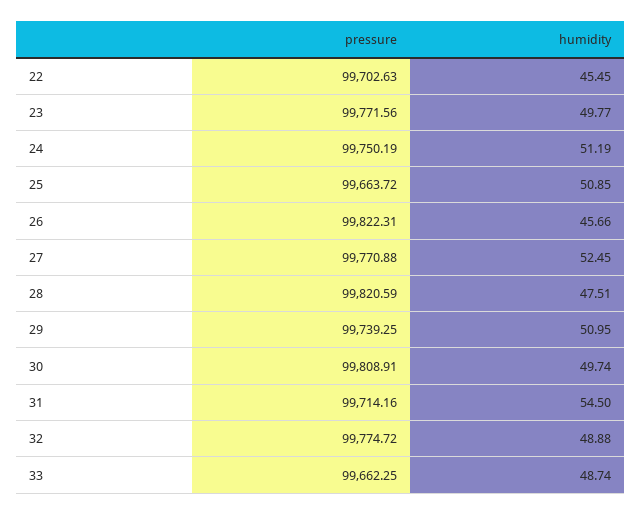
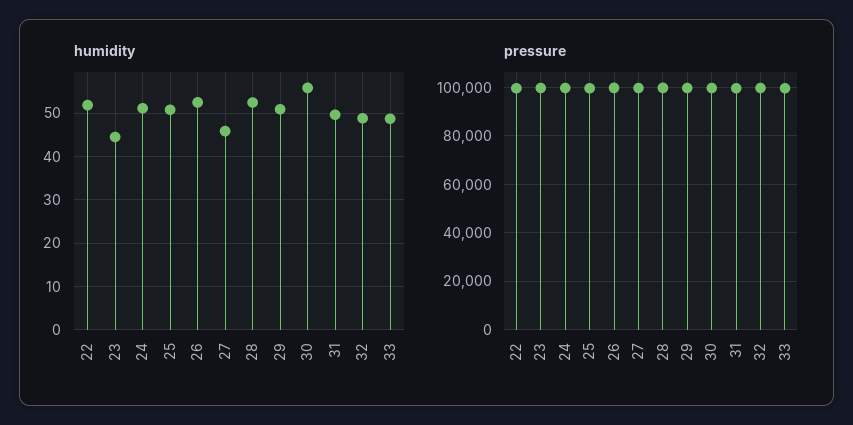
humidity, 22: 45.45 -> 52
humidity, 23: 49.77 -> 44
humidity, 26: 45.66 -> 52
humidity, 27: 52.45 -> 46
humidity, 28: 47.51 -> 52
humidity, 30: 49.74 -> 56
humidity, 31: 54.5 -> 50

